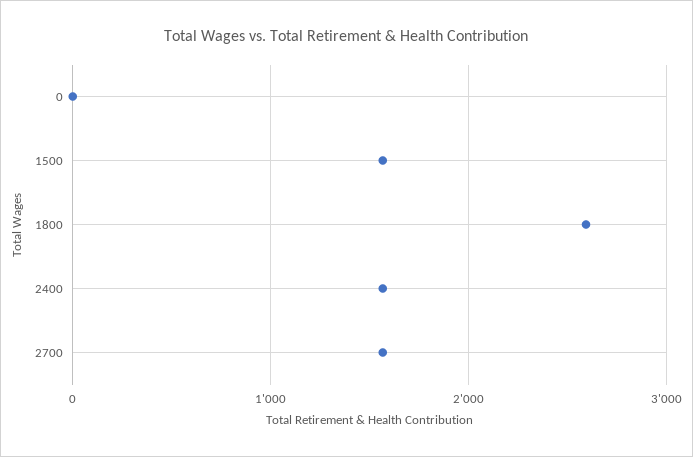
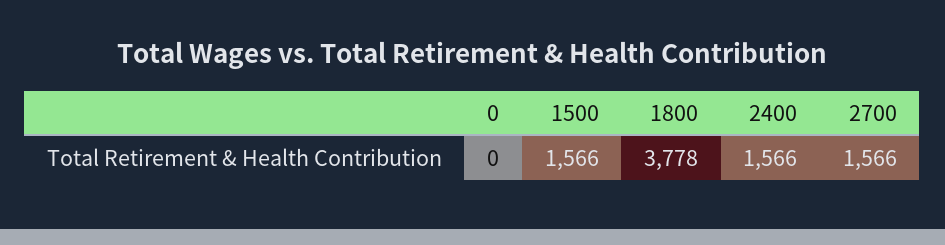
1800: 2600 -> 3778

